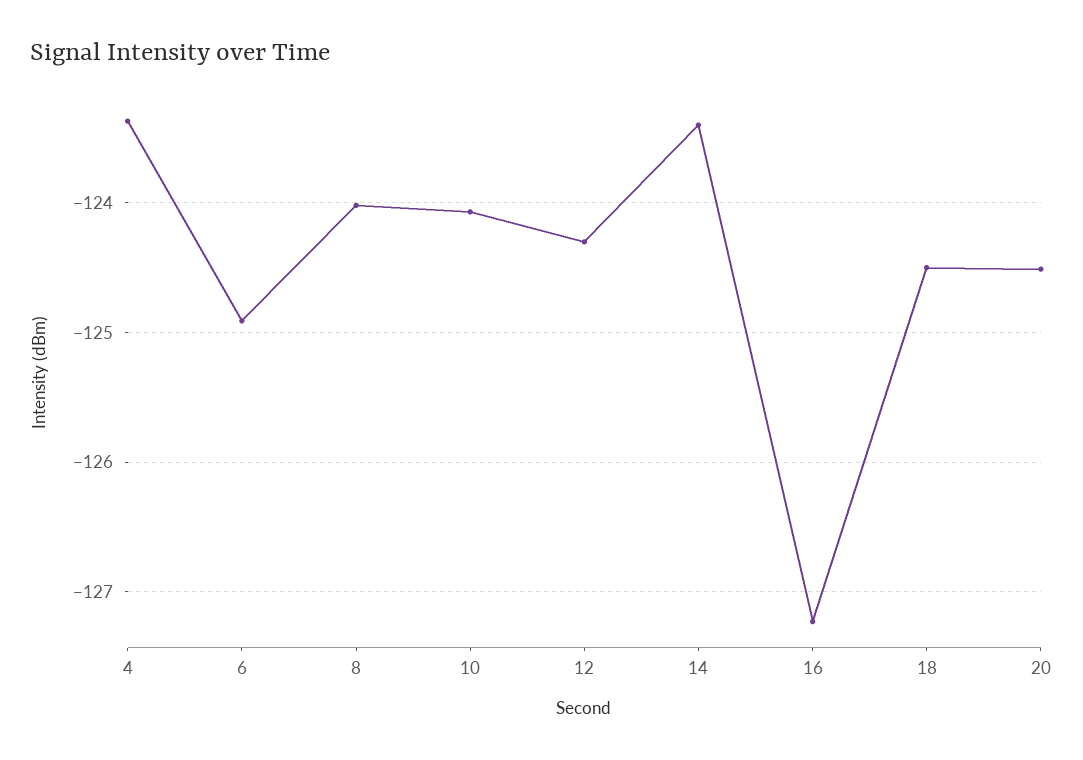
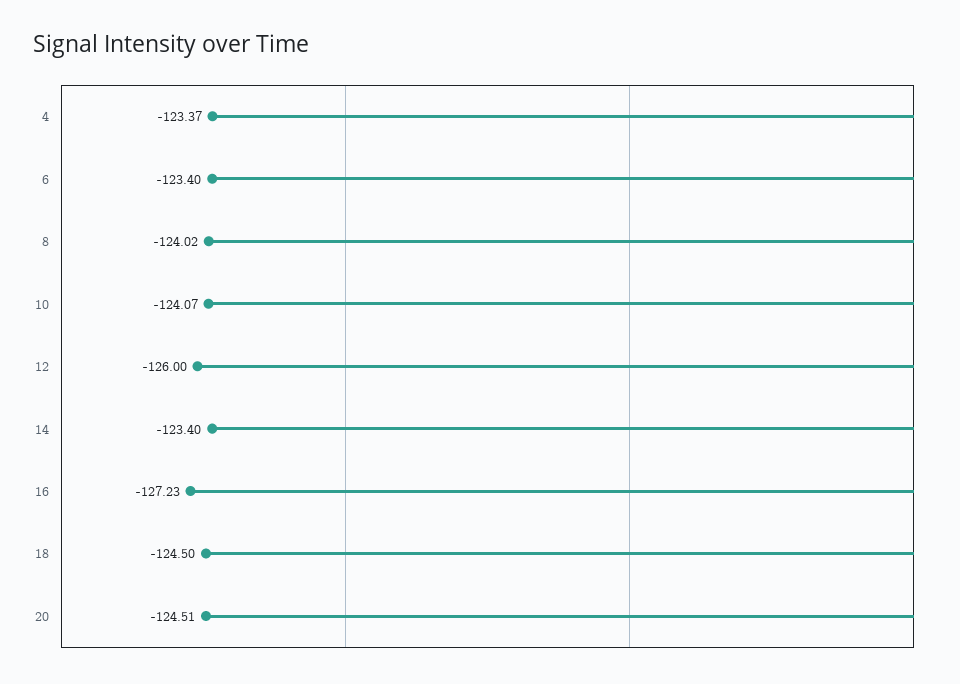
6: -124.9 -> -123.4
12: -124.3 -> -126

